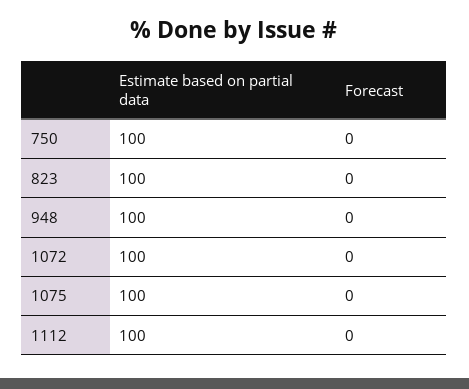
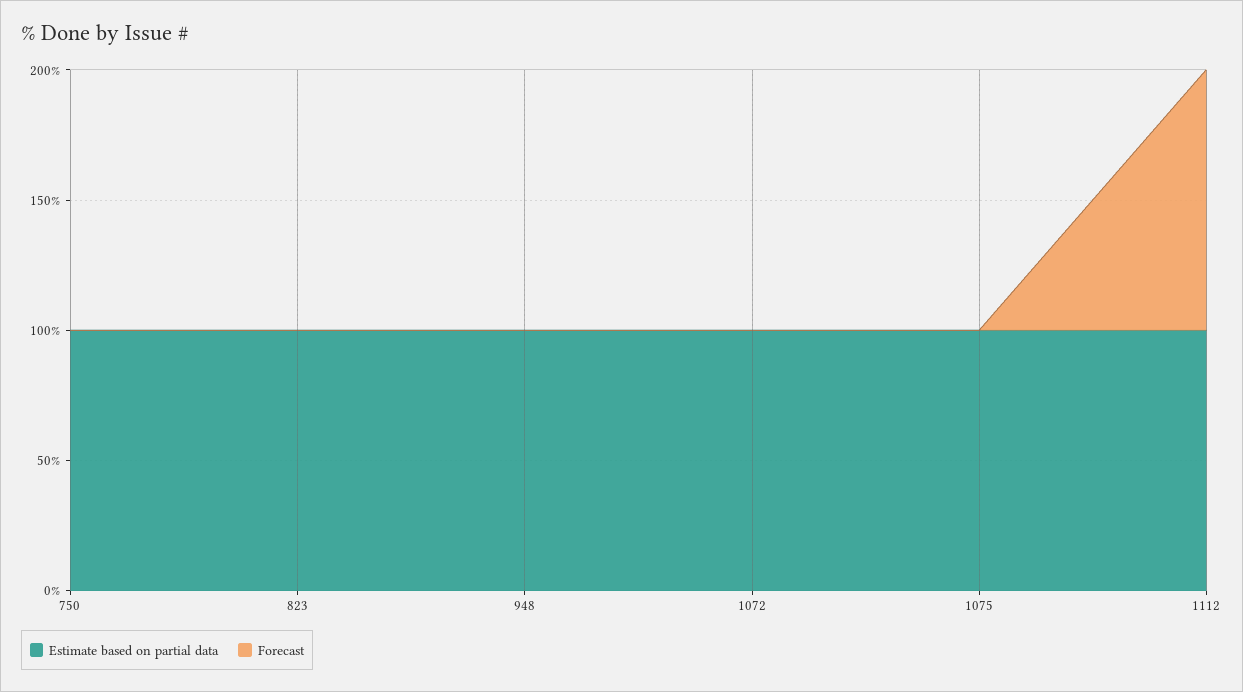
Forecast, 1112: 0 -> 100

